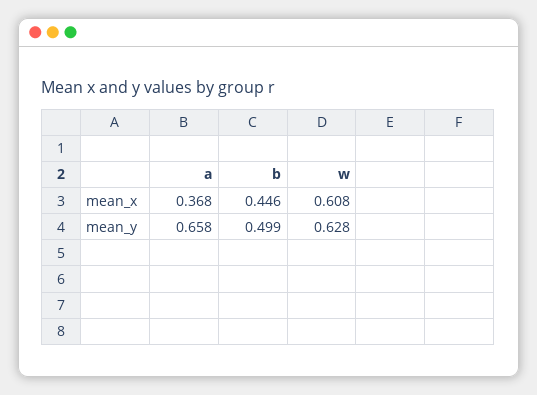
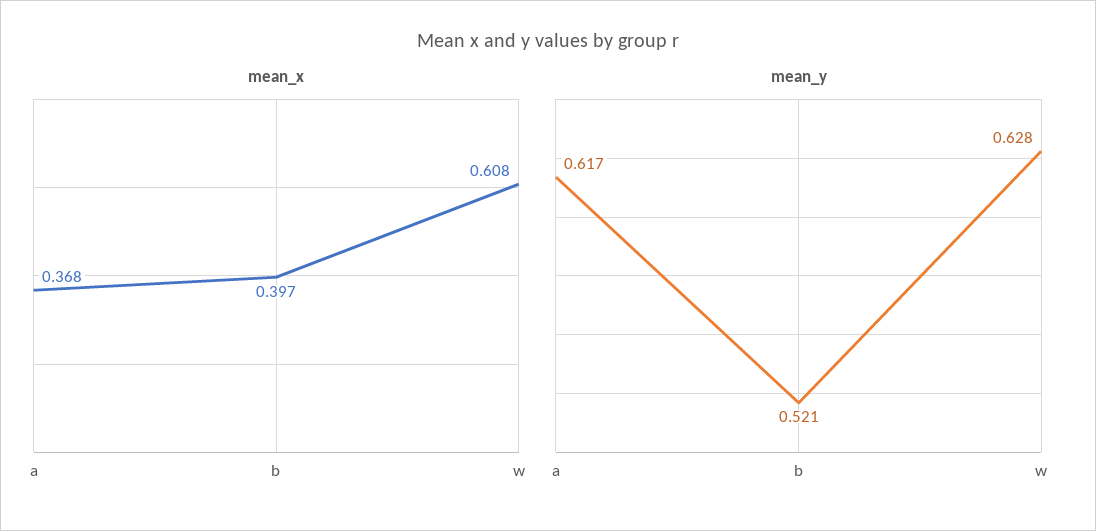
mean_x, b: 0.446 -> 0.397
mean_y, a: 0.658 -> 0.617
mean_y, b: 0.499 -> 0.521

